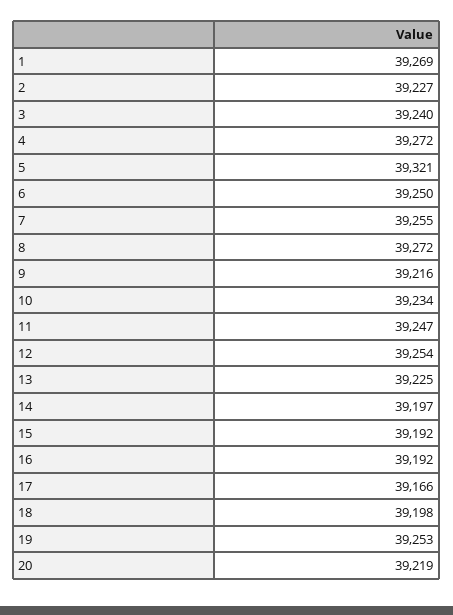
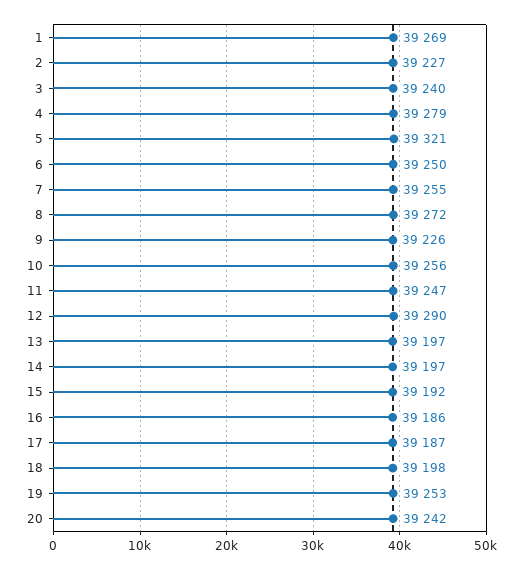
4: 39272 -> 39279
9: 39216 -> 39226
10: 39234 -> 39256
12: 39254 -> 39290
13: 39225 -> 39197
16: 39192 -> 39186
17: 39166 -> 39187
20: 39219 -> 39242

